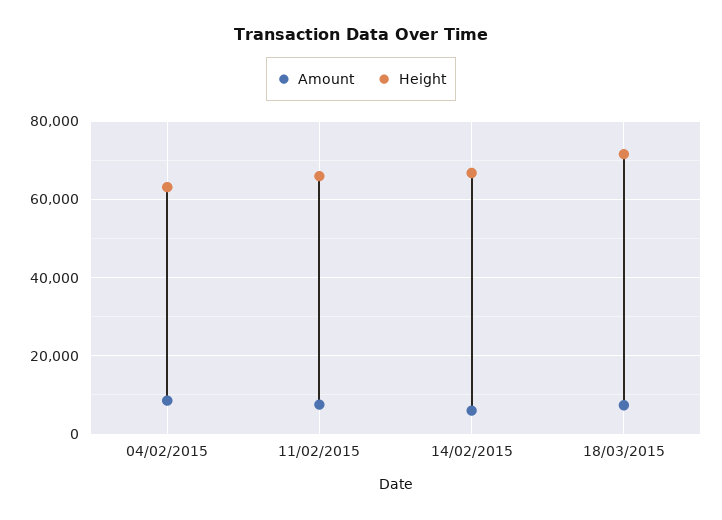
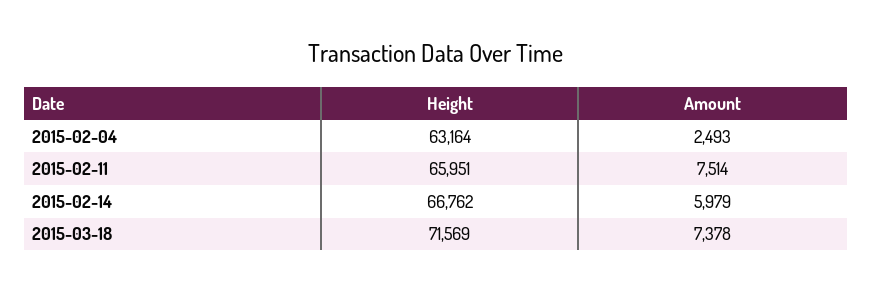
Amount, 04/02/2015: 8000 -> 2493

